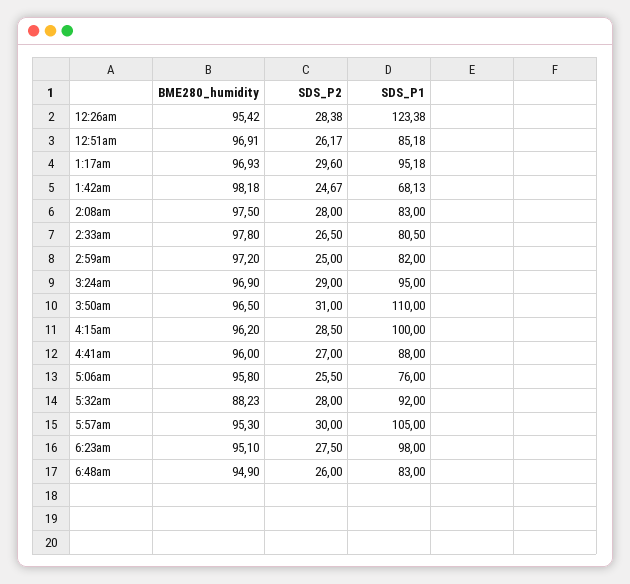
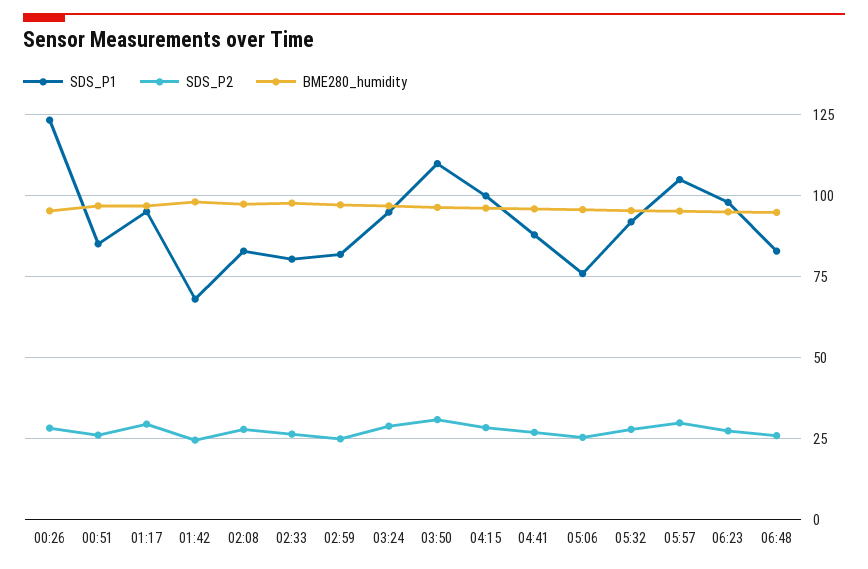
BME280_humidity, 5:32am: 88.23 -> 95

